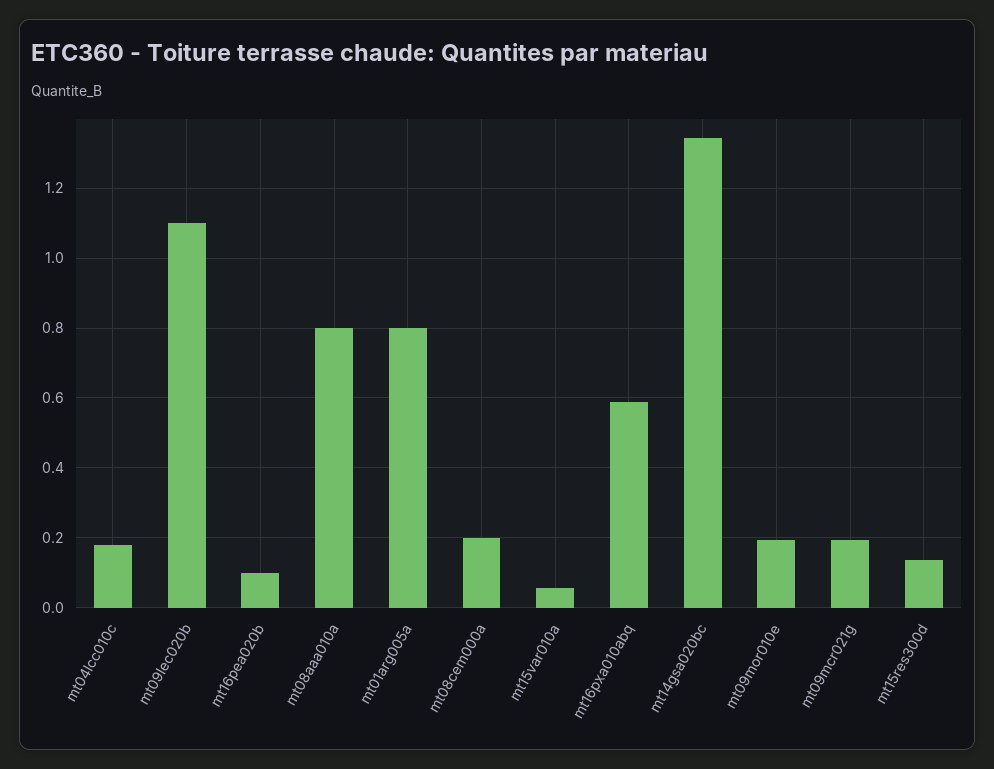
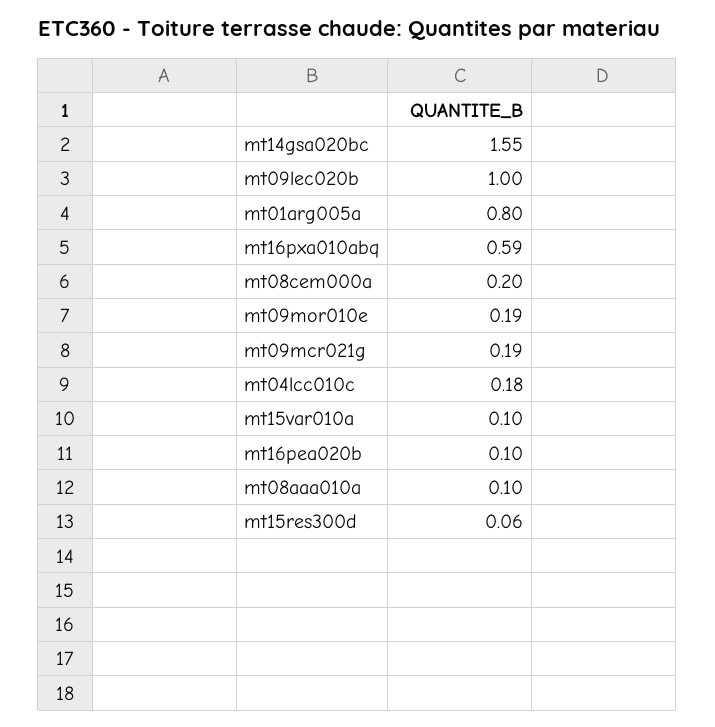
mt09lec020b: 1.1 -> 1
mt08aaa010a: 0.8 -> 0.1
mt15var010a: 0.06 -> 0.1
mt14gsa020bc: 1.34 -> 1.55
mt15res300d: 0.14 -> 0.06

